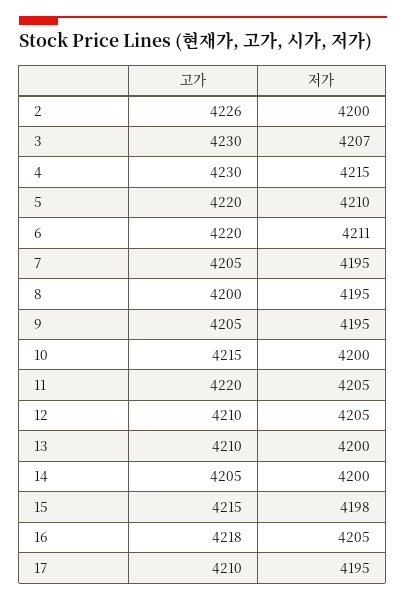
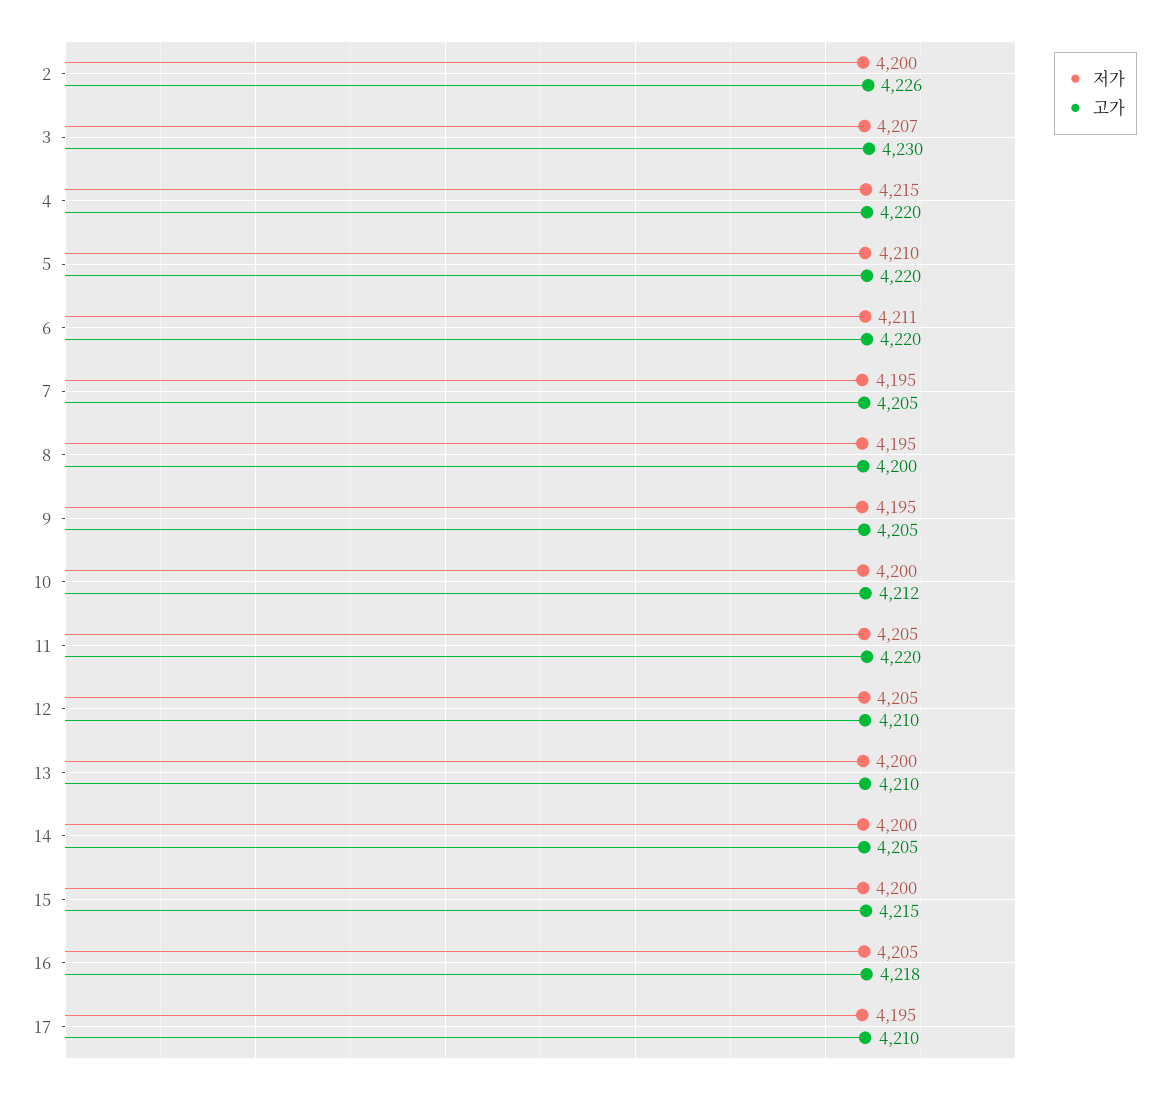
고가, 4: 4230 -> 4220
고가, 10: 4215 -> 4212
저가, 15: 4198 -> 4200

